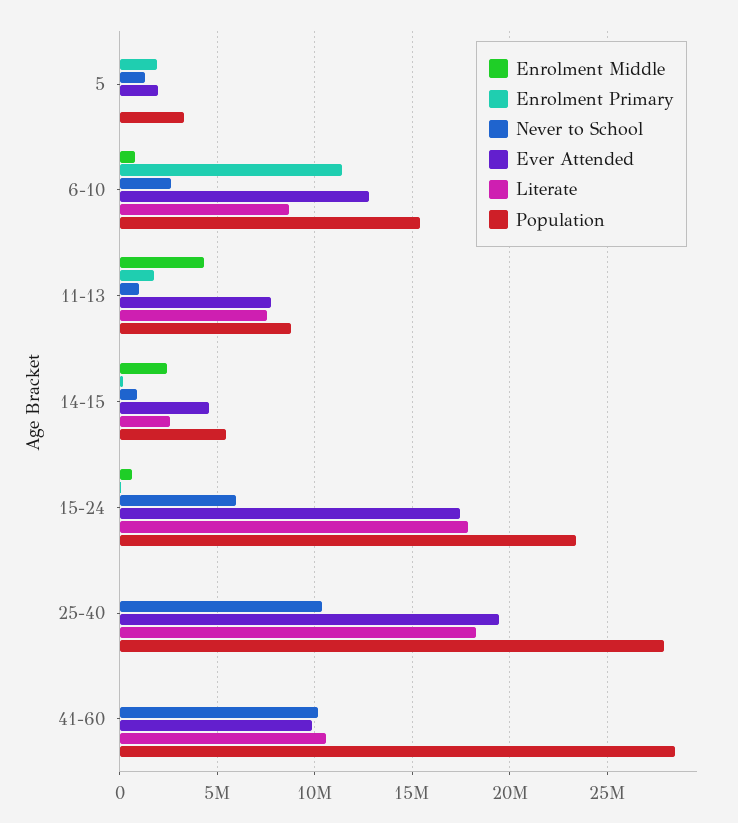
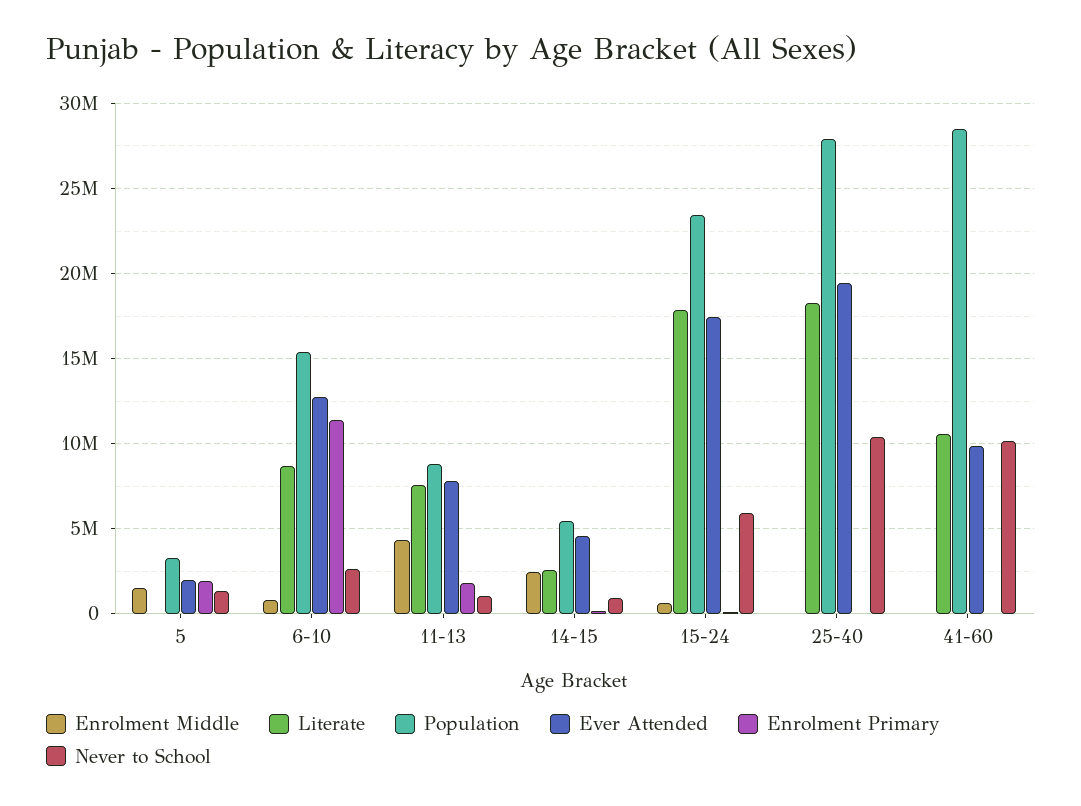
Enrolment Middle, 5: 0 -> 1500000

